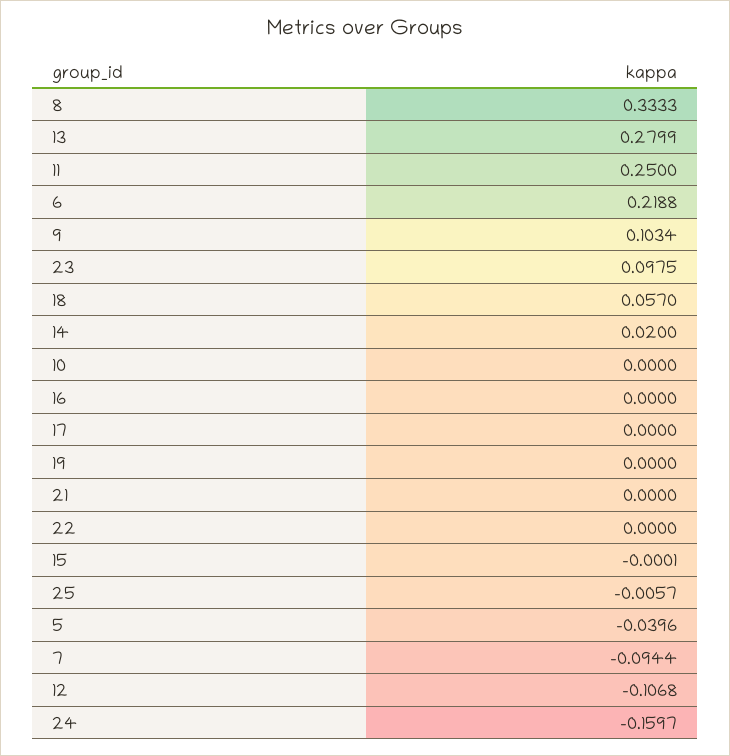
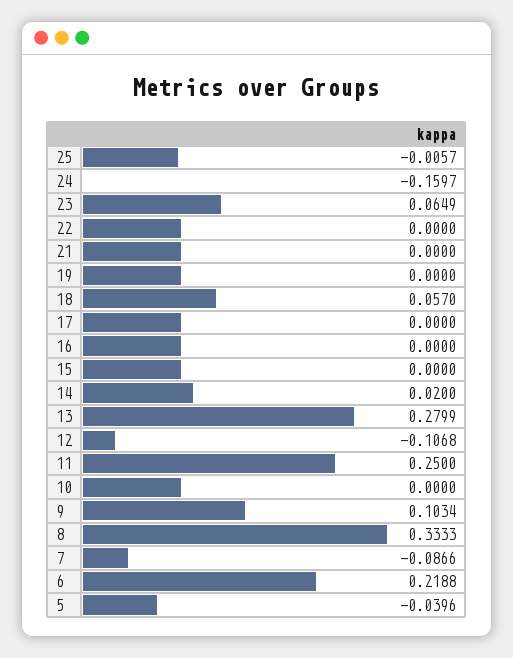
23: 0.0975 -> 0.0649
15: -0.0001 -> 0
7: -0.0944 -> -0.0866

